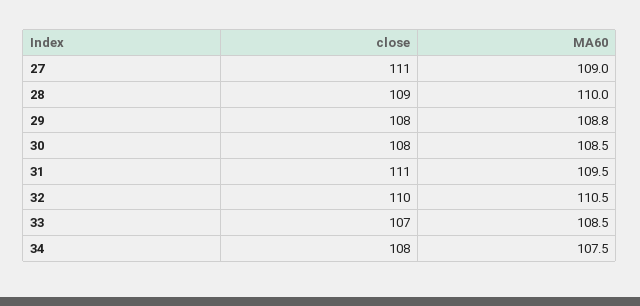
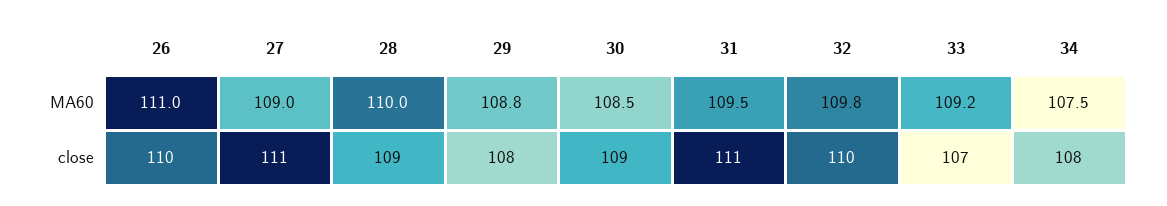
close, 30: 108 -> 109
MA60, 32: 110.5 -> 109.8
MA60, 33: 108.5 -> 109.2
MA60, 26: none -> 111
close, 26: none -> 110

